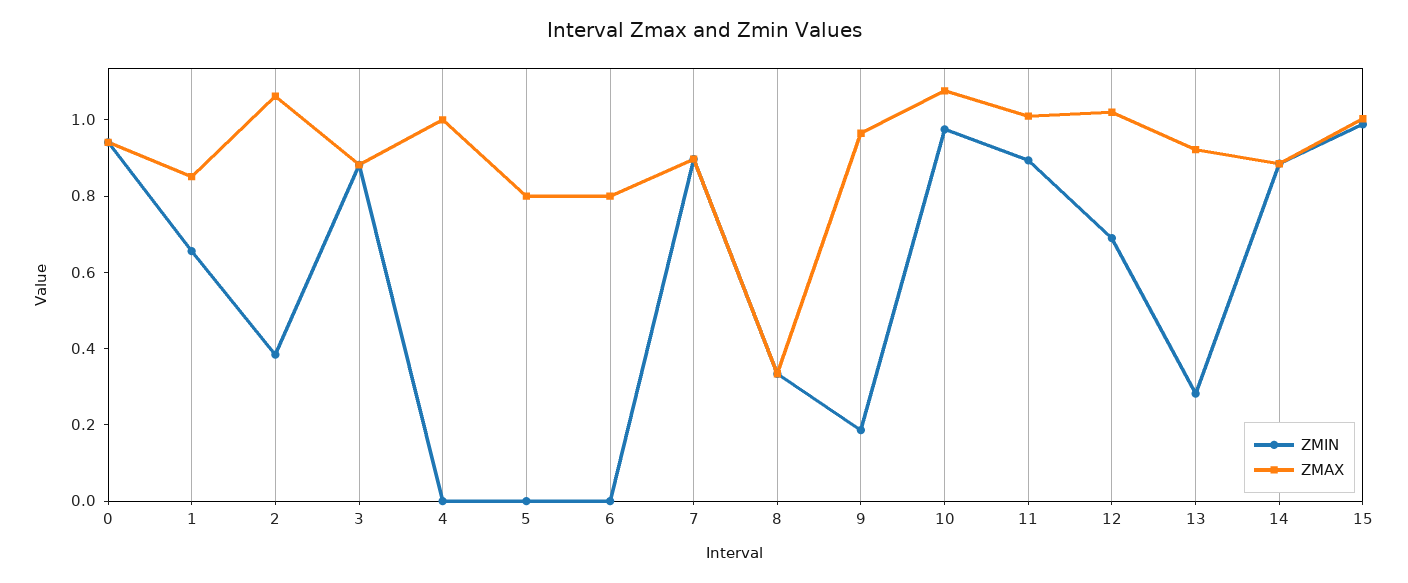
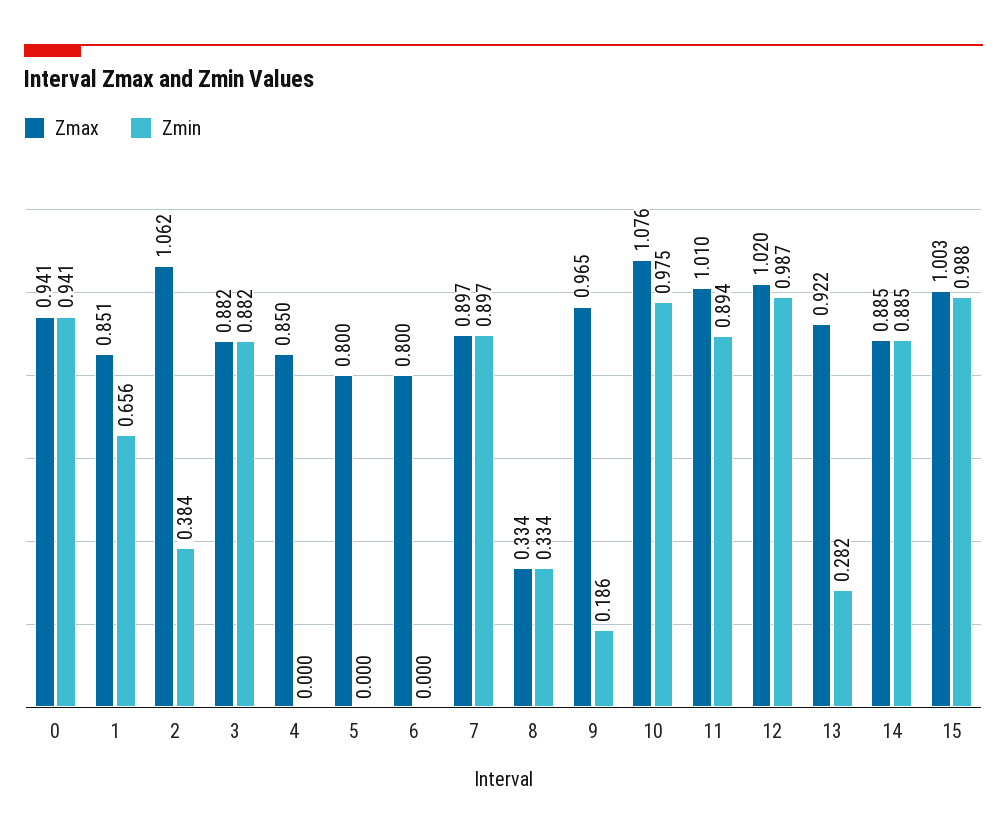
ZMAX, 4: 1 -> 0.85
ZMIN, 12: 0.7 -> 0.987

